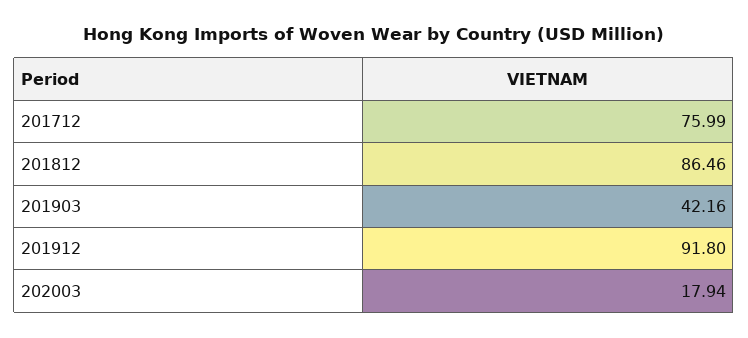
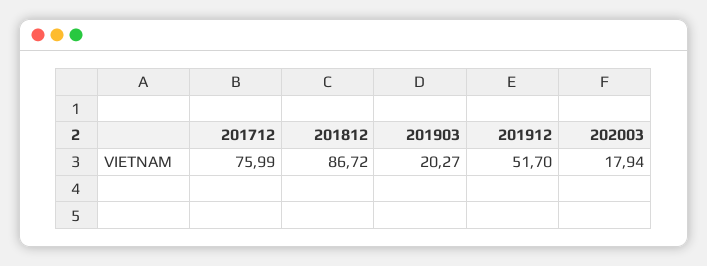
201812: 86.46 -> 86.72
201903: 42.16 -> 20.27
201912: 91.8 -> 51.7

